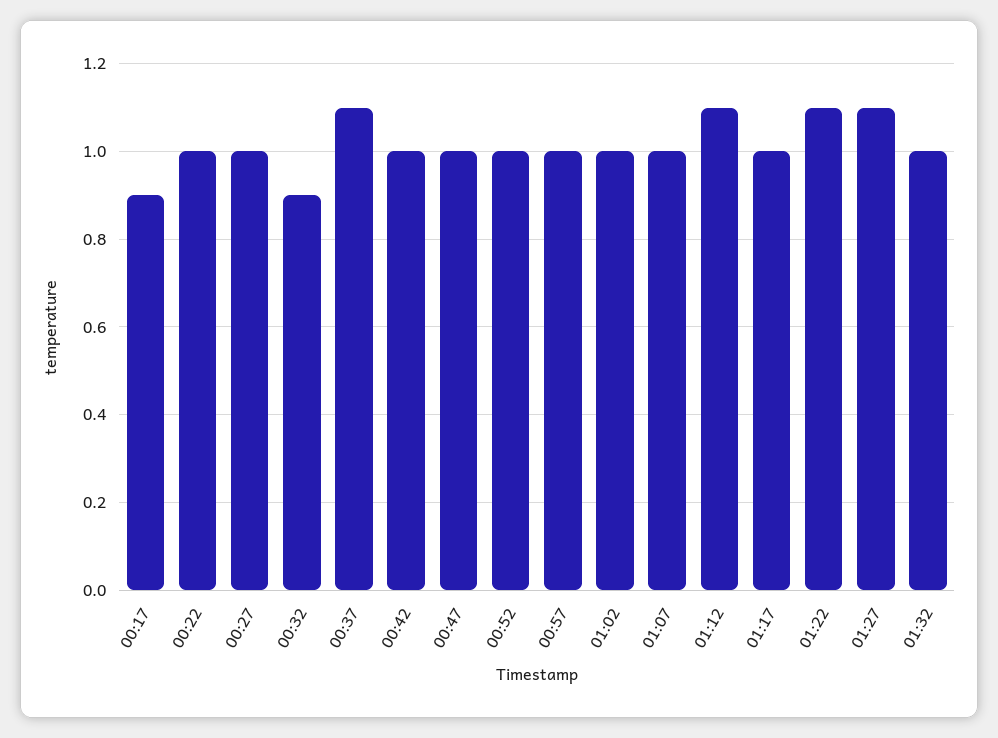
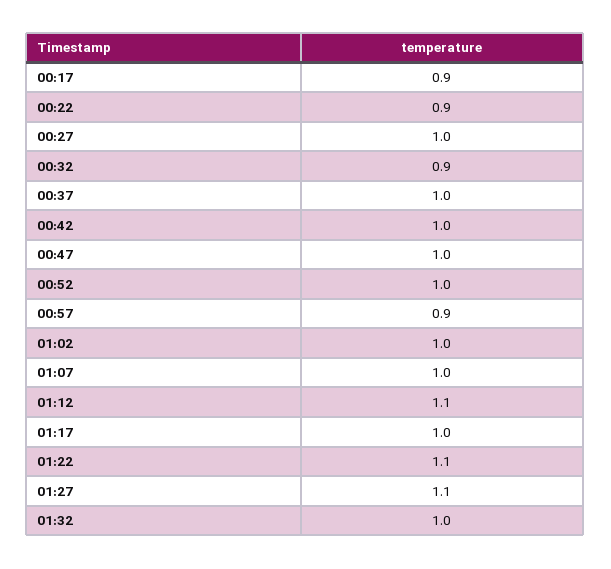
00:22: 1 -> 0.9
00:37: 1.1 -> 1
00:57: 1 -> 0.9

